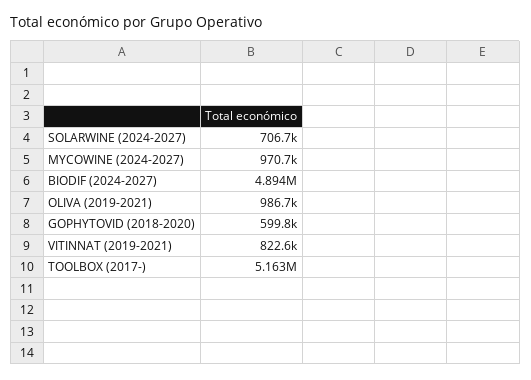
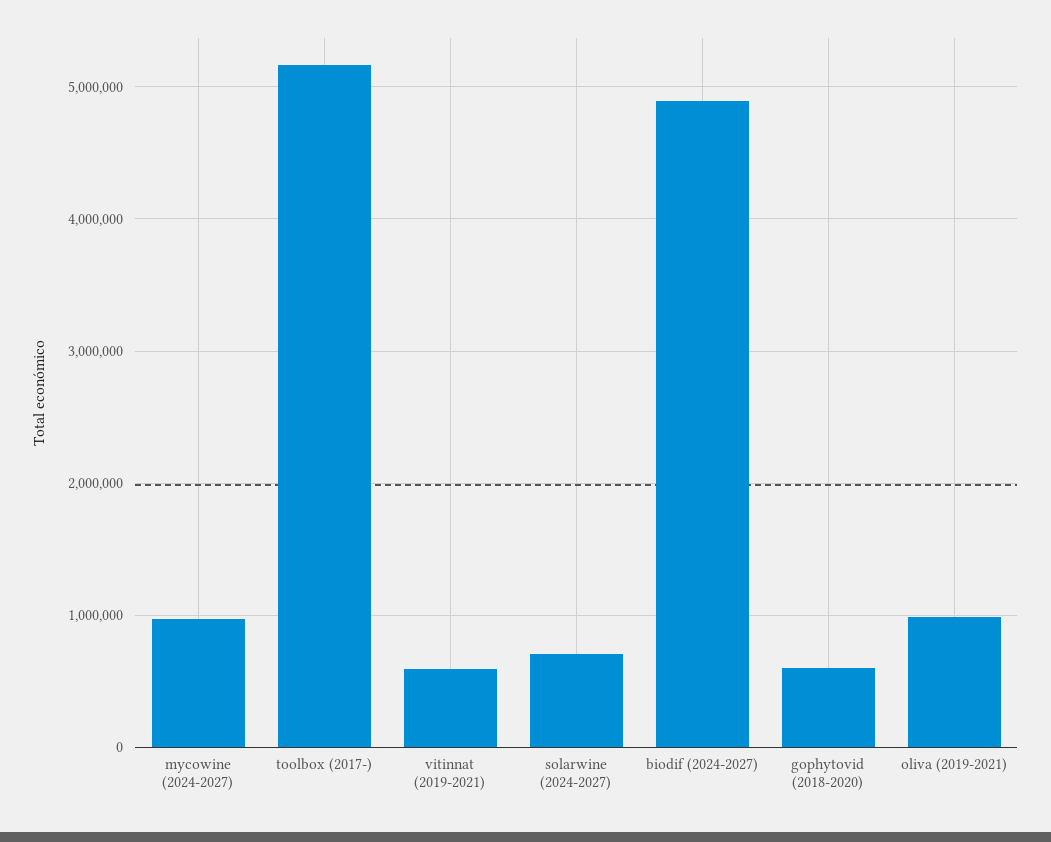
VITINNAT (2019-2021): 822600 -> 600000

